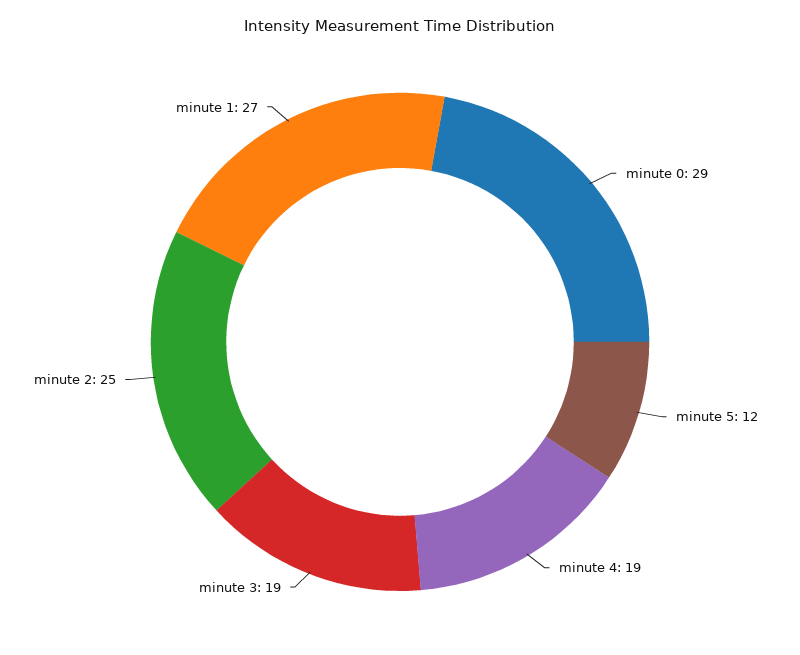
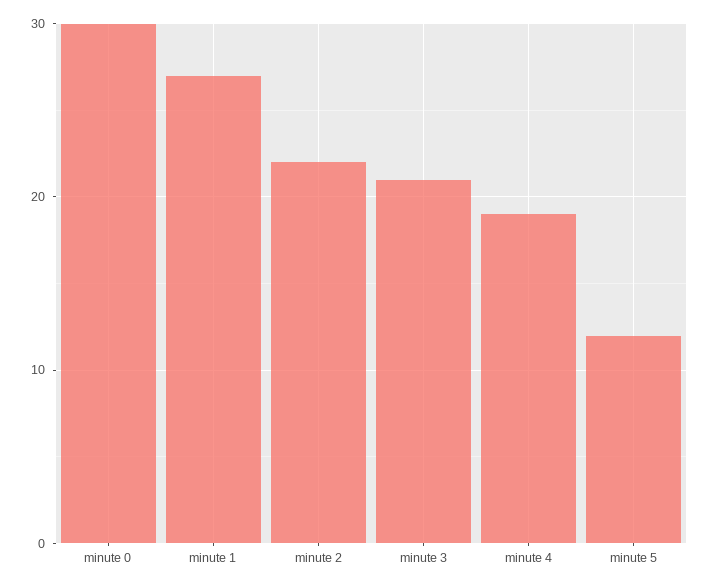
minute 0: 29 -> 30
minute 3: 19 -> 21
minute 2: 25 -> 22

